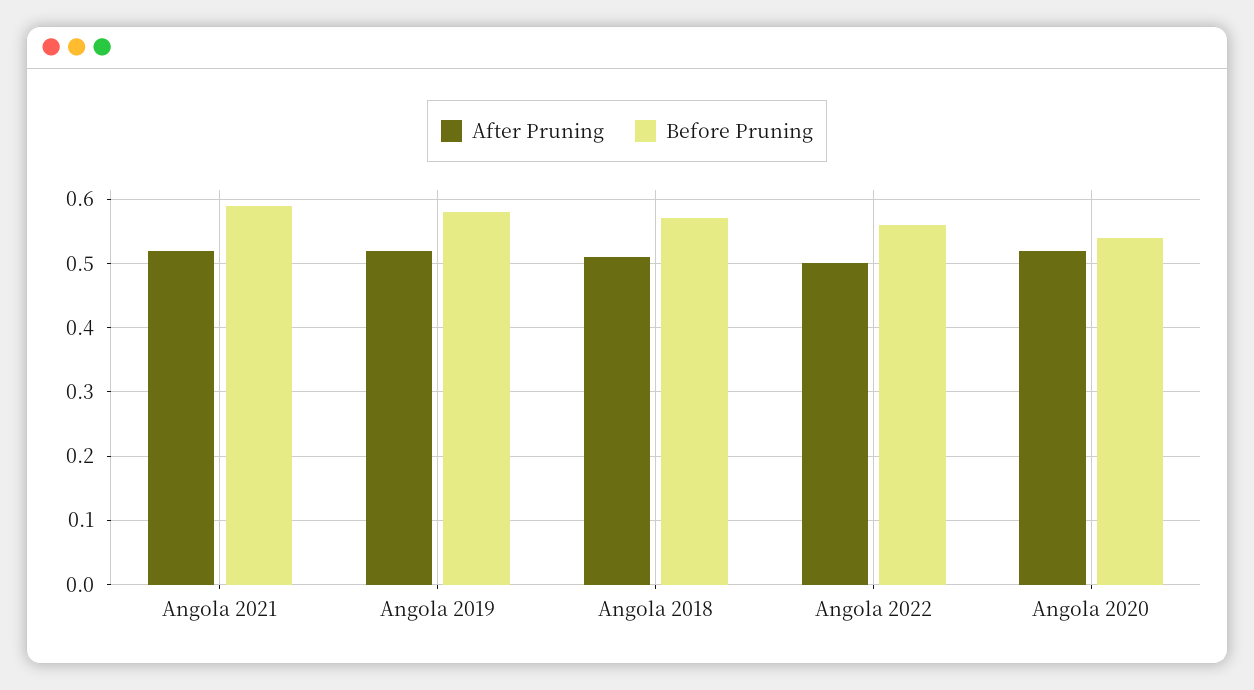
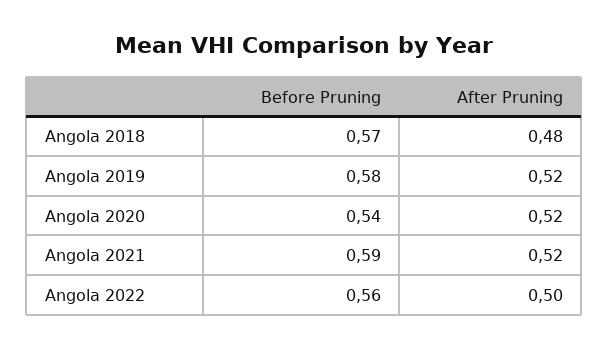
After Pruning, Angola 2018: 0.51 -> 0.48

